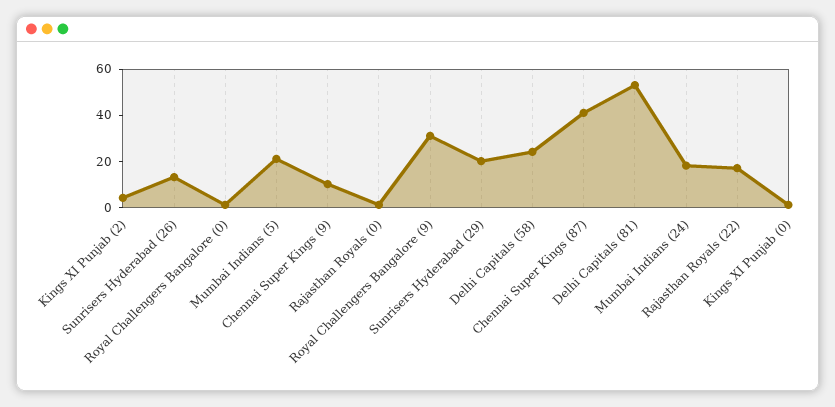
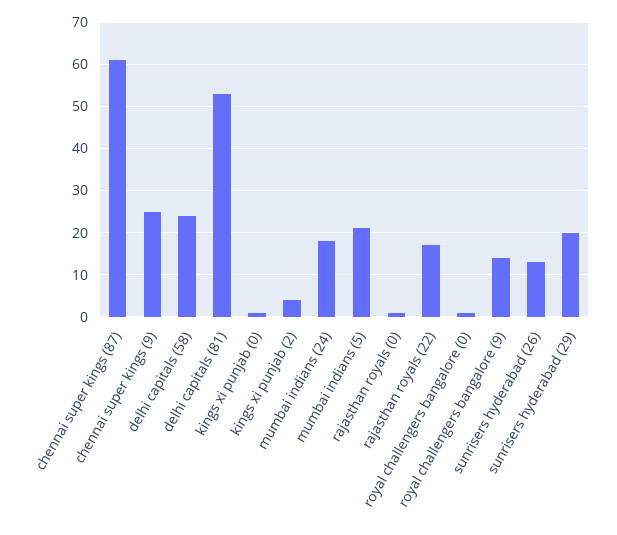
Chennai Super Kings (9): 10 -> 25
Royal Challengers Bangalore (9): 30 -> 15
Chennai Super Kings (87): 40 -> 60

